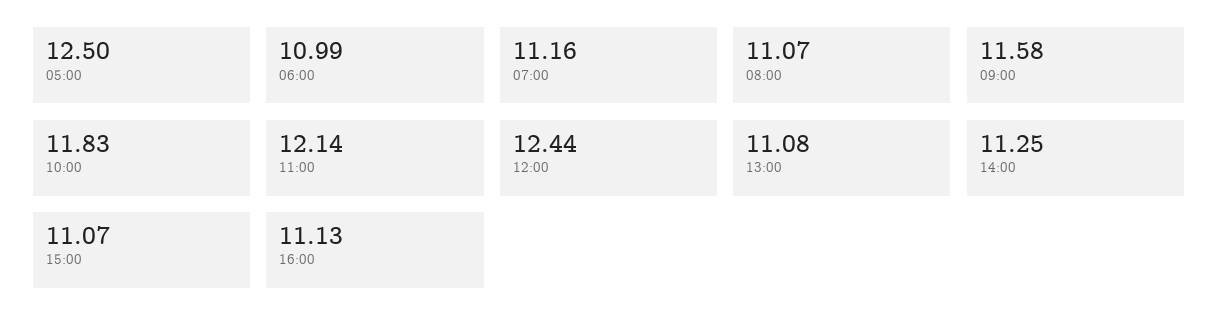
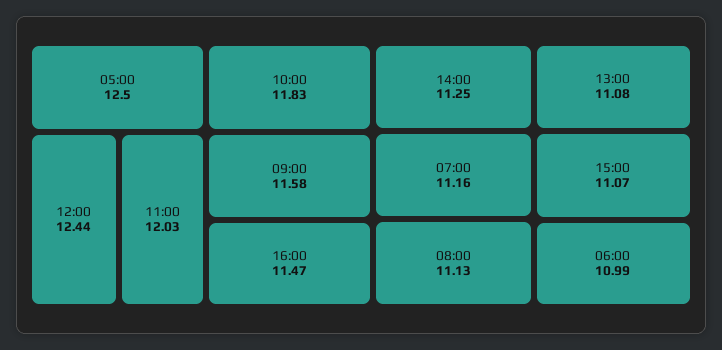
08:00: 11.07 -> 11.13
11:00: 12.14 -> 12.03
16:00: 11.13 -> 11.47

